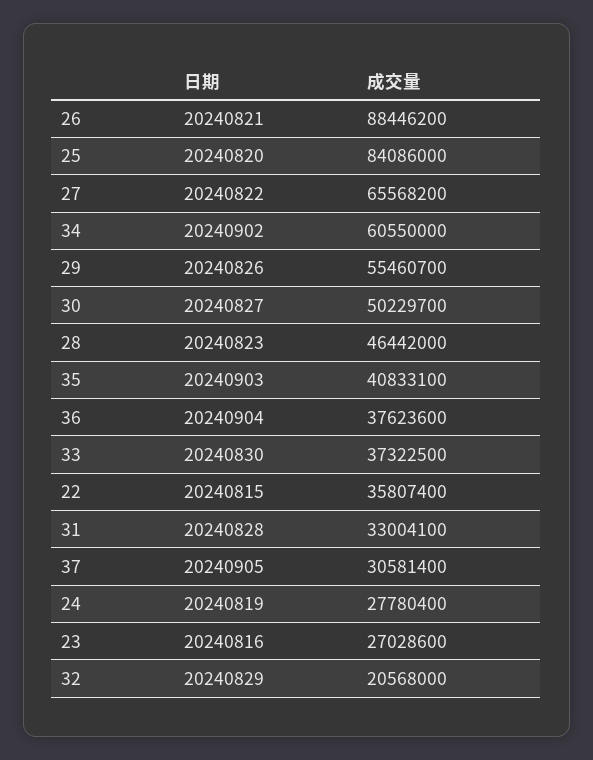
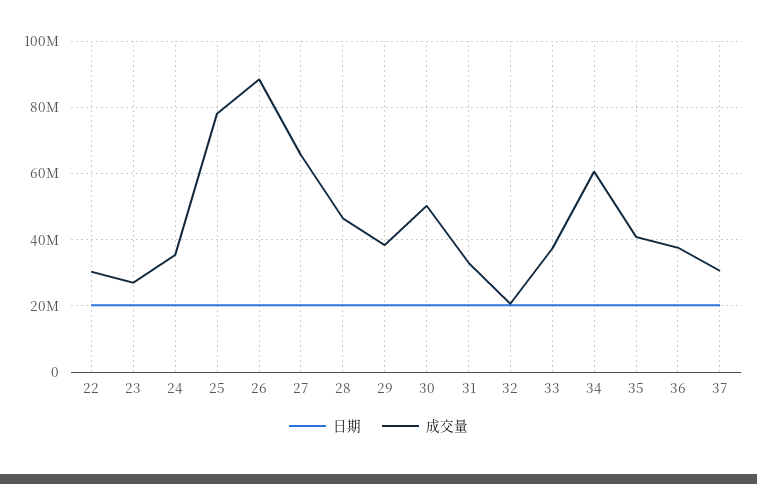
成交量, 25: 84086000 -> 78000000
成交量, 29: 55460700 -> 38000000
成交量, 22: 35807400 -> 30000000
成交量, 24: 27780400 -> 36000000

